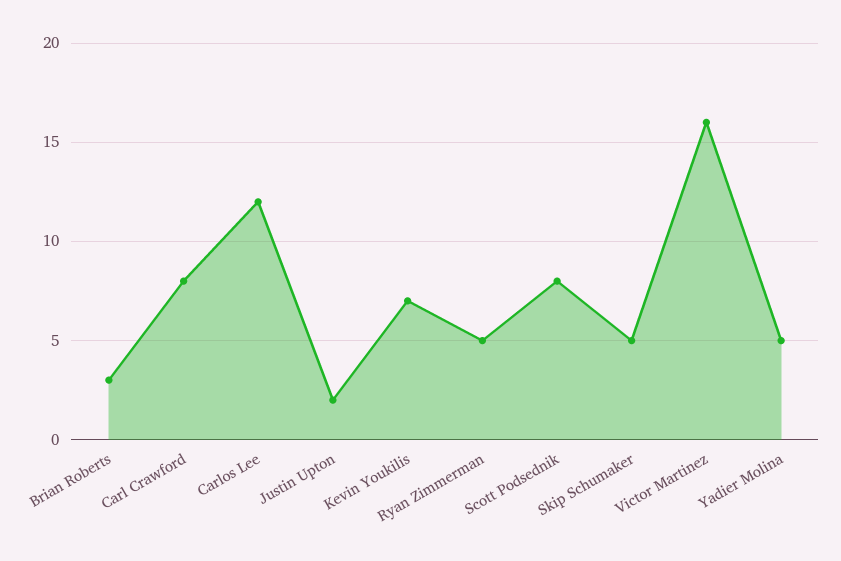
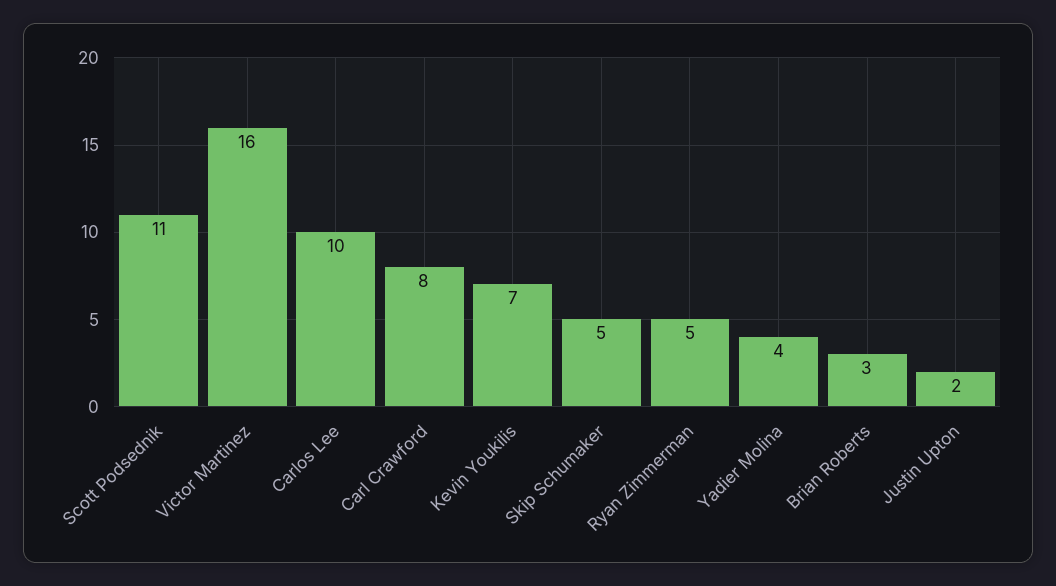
Carlos Lee: 12 -> 10
Scott Podsednik: 8 -> 11
Yadier Molina: 5 -> 4

